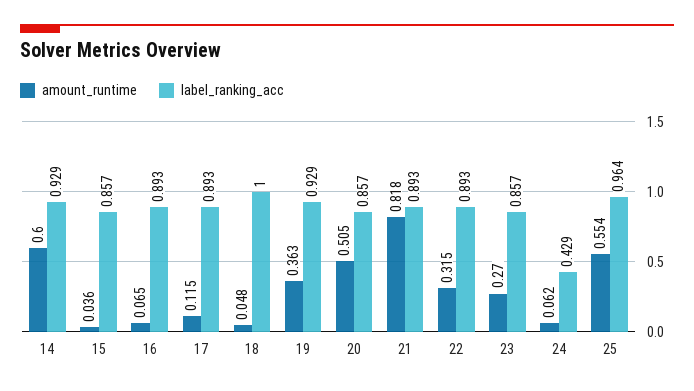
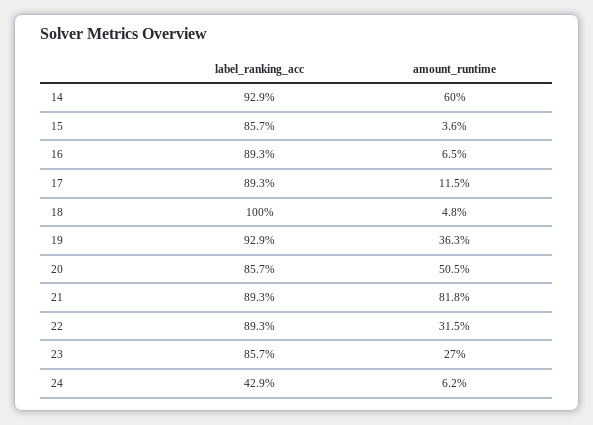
amount_runtime, 25: 0.554 -> none
label_ranking_acc, 25: 0.964 -> none

